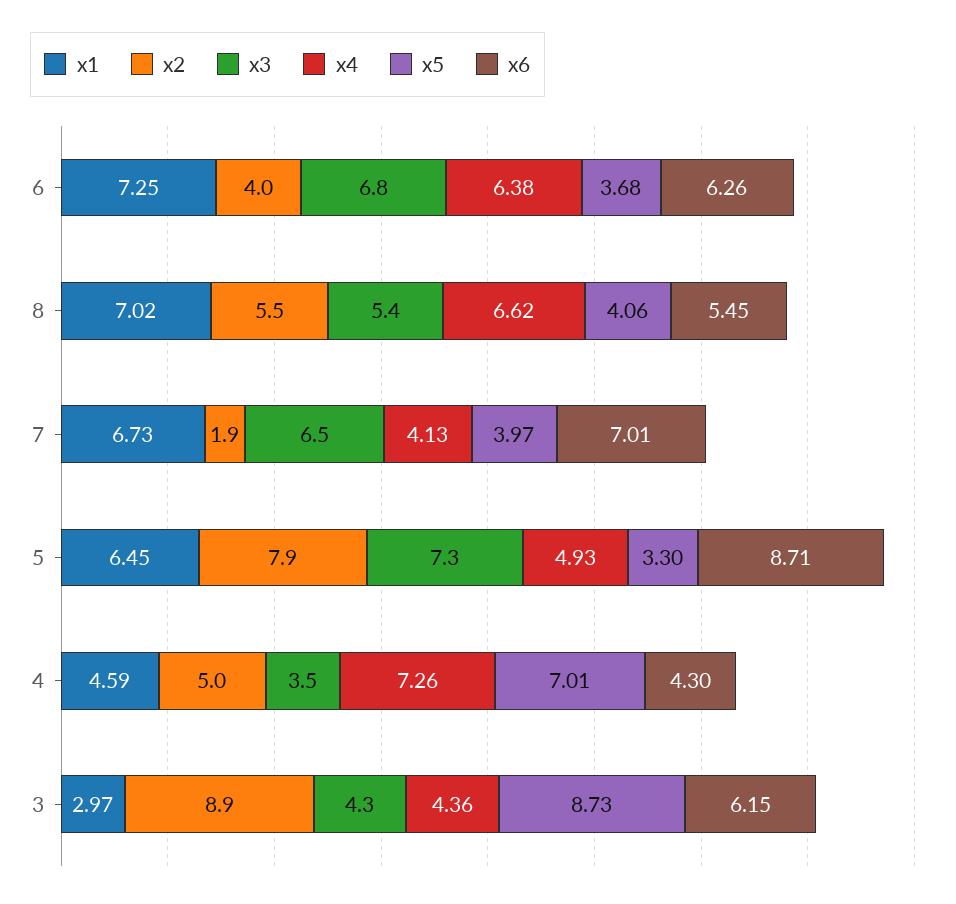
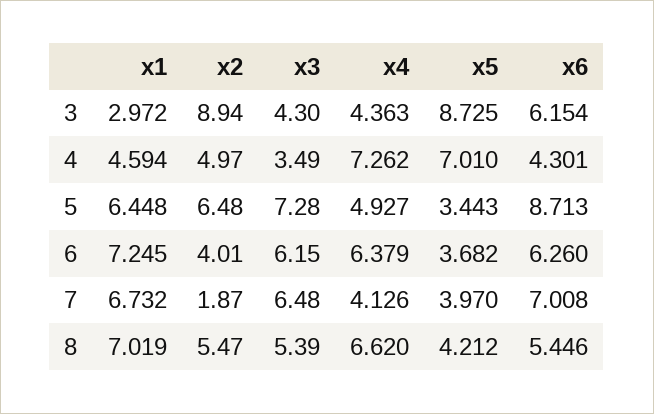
x3, 6: 6.8 -> 6.15
x5, 8: 4.06 -> 4.212
x2, 5: 7.9 -> 6.48
x5, 5: 3.3 -> 3.443

